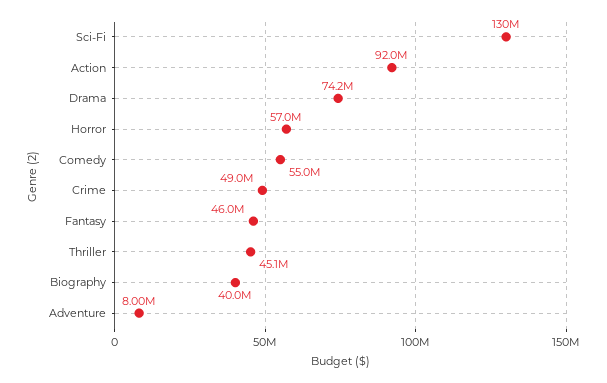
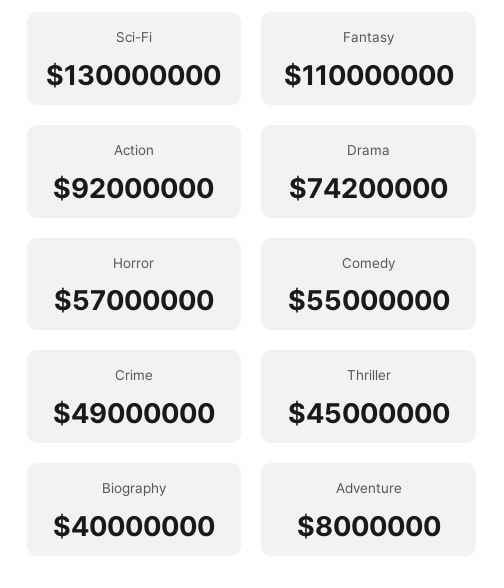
Fantasy: 46000000 -> 110000000
Thriller: 45100000 -> 45000000

